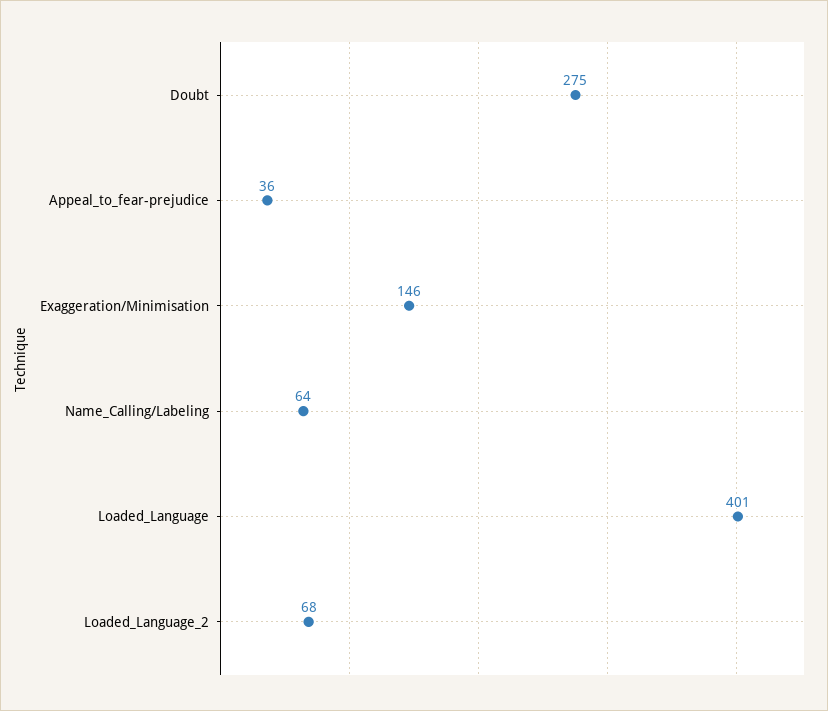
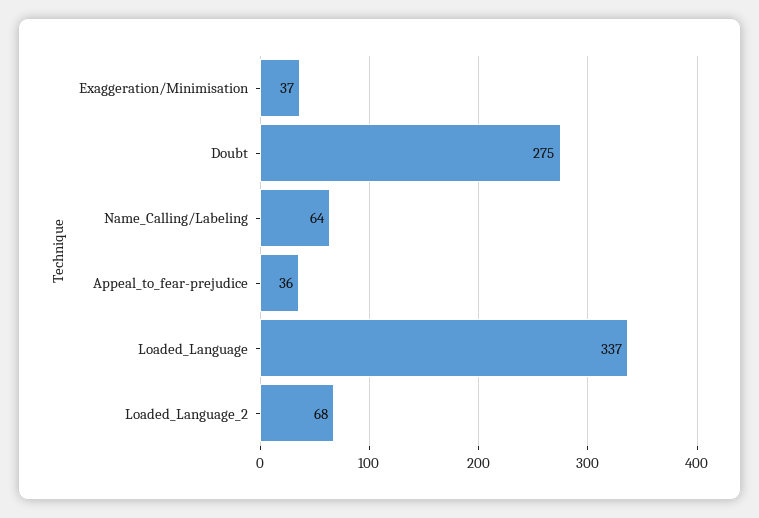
Exaggeration/Minimisation: 146 -> 37
Loaded_Language: 401 -> 337

